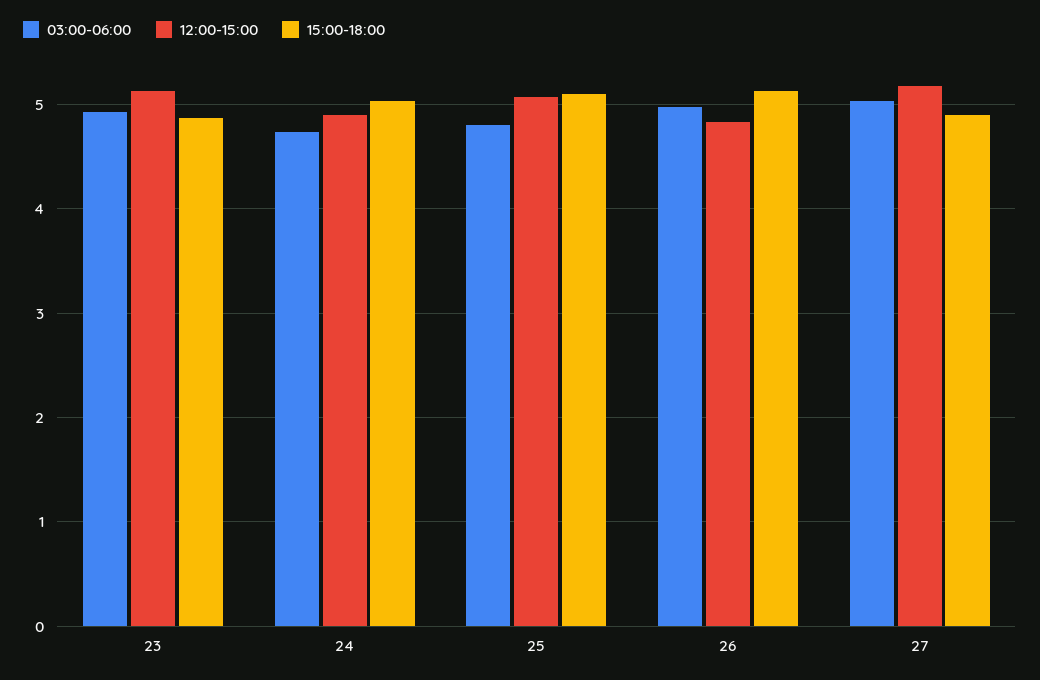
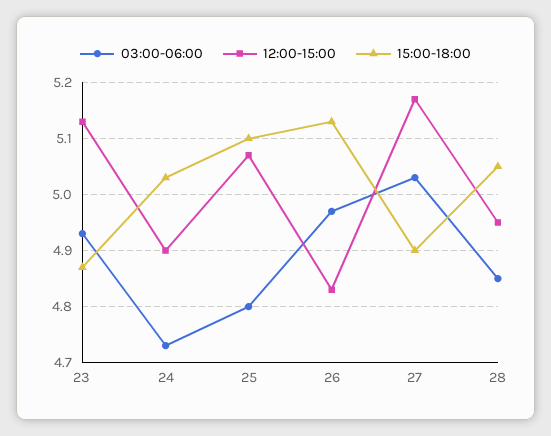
03:00-06:00, 28: none -> 4.85
12:00-15:00, 28: none -> 4.95
15:00-18:00, 28: none -> 5.05

